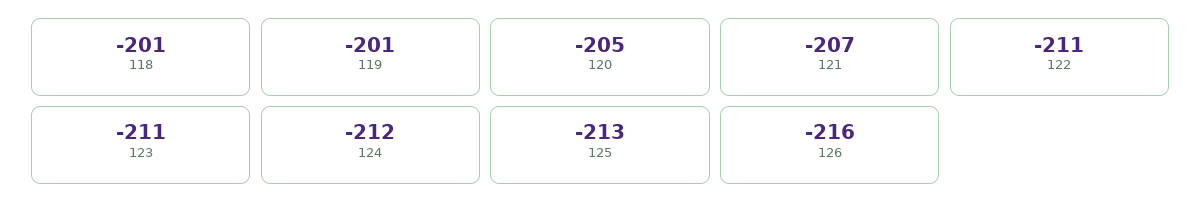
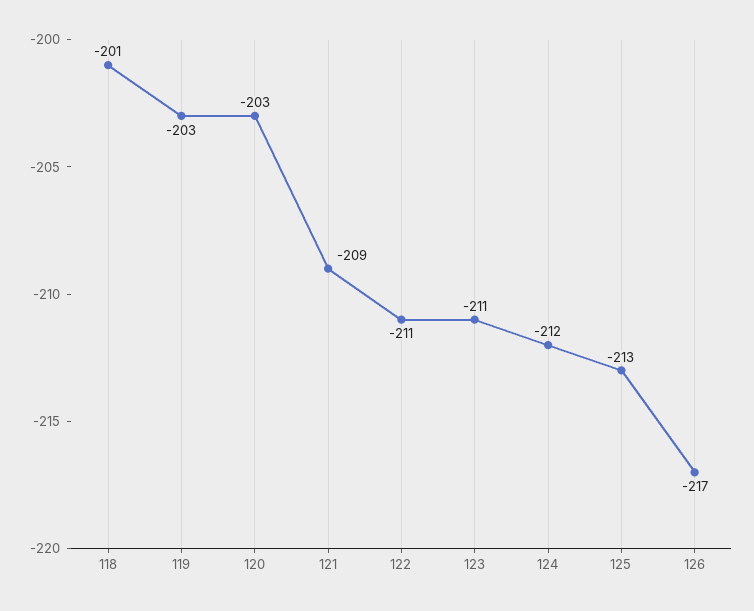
119: -201 -> -203
120: -205 -> -203
121: -207 -> -209
126: -216 -> -217

